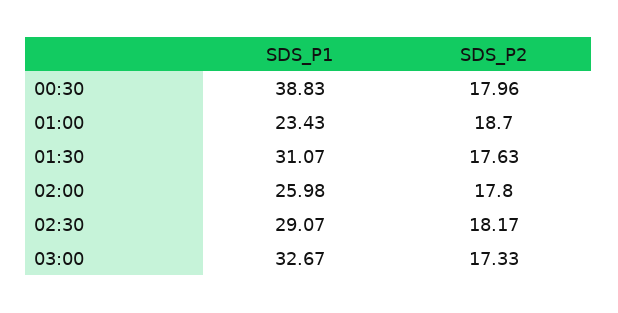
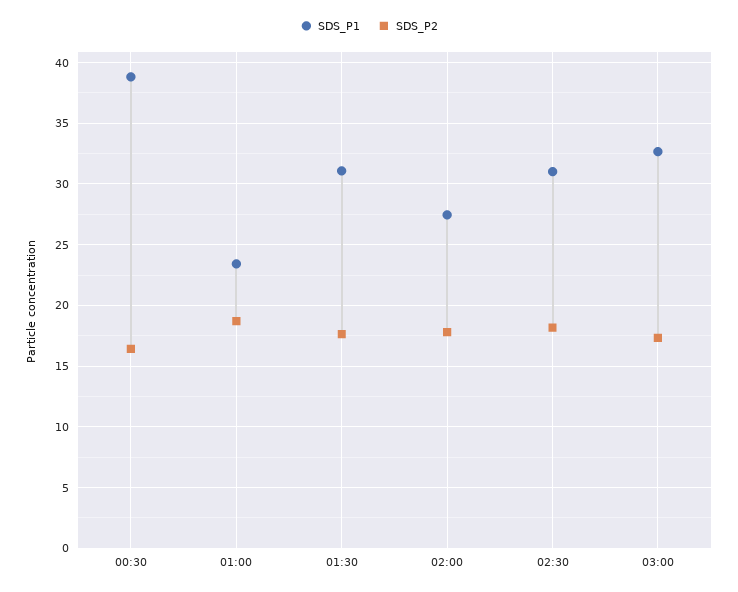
SDS_P2, 00:30: 17.96 -> 16.5
SDS_P1, 02:00: 25.98 -> 27.5
SDS_P1, 02:30: 29.07 -> 31

